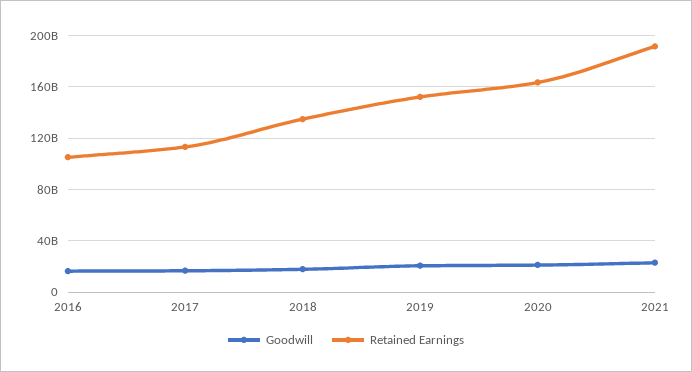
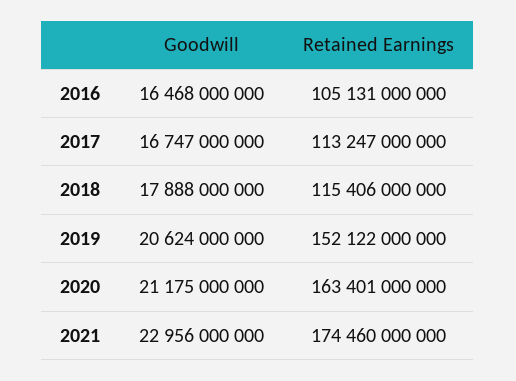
Retained Earnings, 2018: 135000000000 -> 115406000000
Retained Earnings, 2021: 190000000000 -> 174460000000

